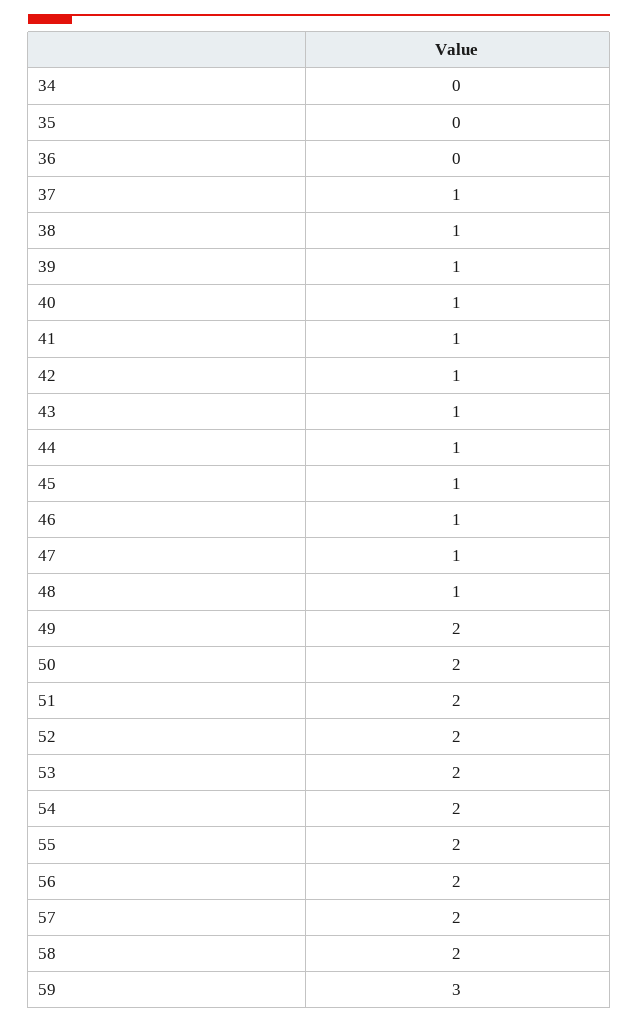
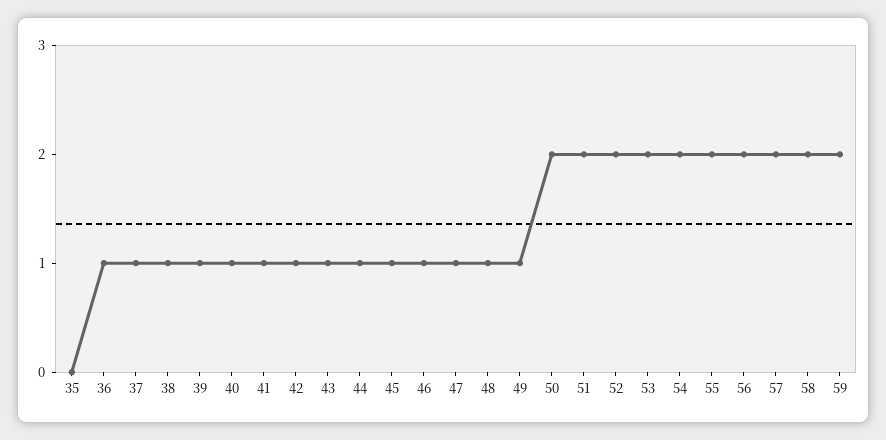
34: 0 -> none
36: 0 -> 1
49: 2 -> 1
59: 3 -> 2

